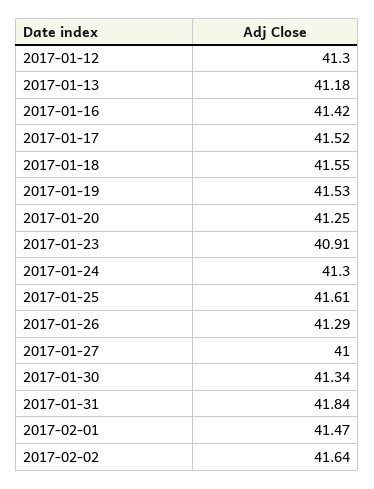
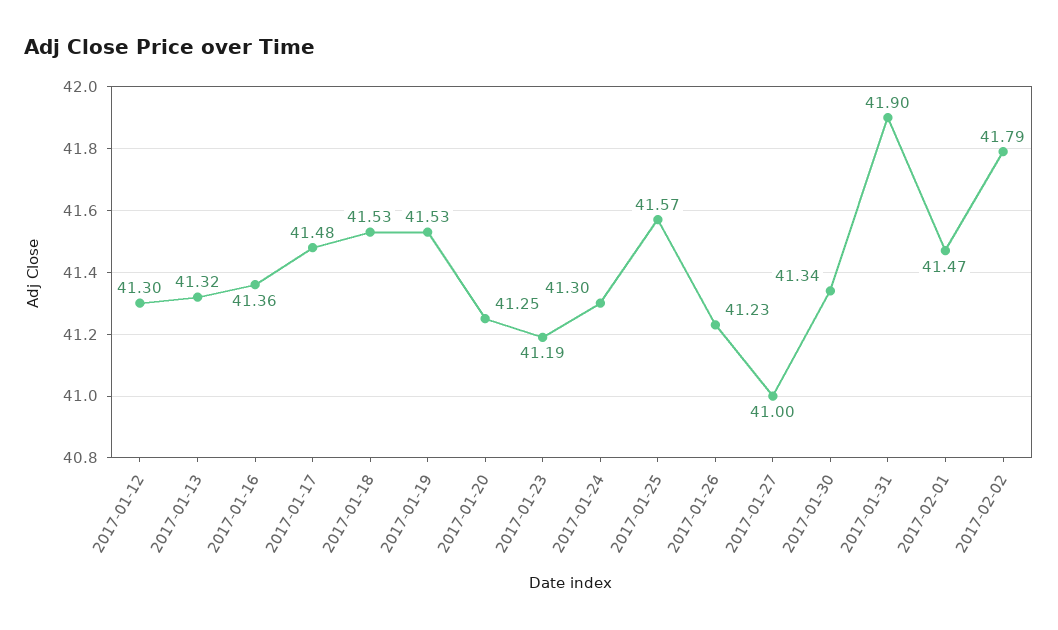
2017-01-13: 41.18 -> 41.32
2017-01-16: 41.42 -> 41.36
2017-01-17: 41.52 -> 41.48
2017-01-18: 41.55 -> 41.53
2017-01-23: 40.91 -> 41.19
2017-01-25: 41.61 -> 41.57
2017-01-26: 41.29 -> 41.23
2017-01-31: 41.84 -> 41.9
2017-02-02: 41.64 -> 41.79

